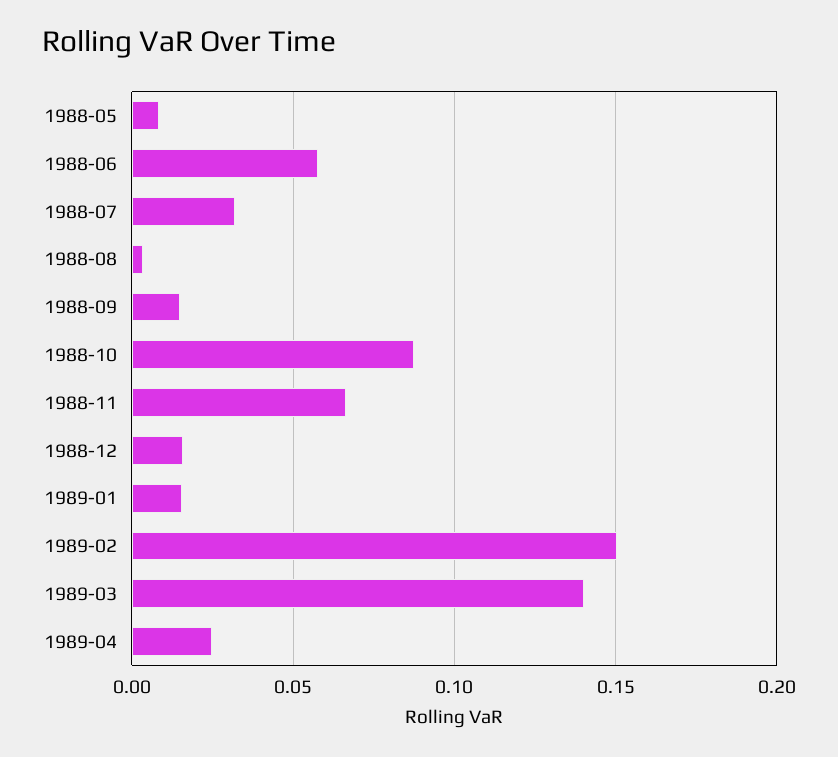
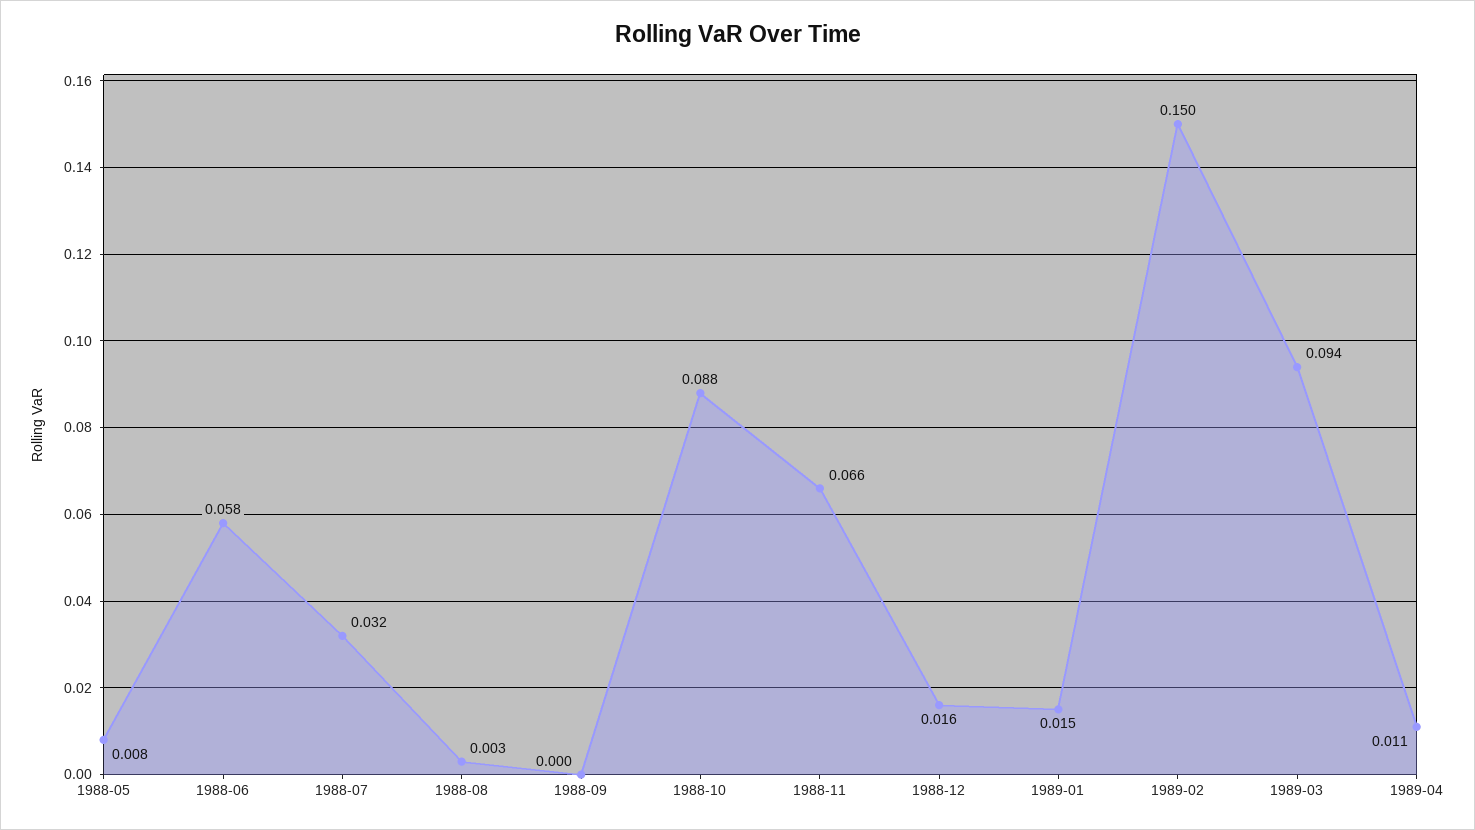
1988-09: 0.015 -> 0
1989-03: 0.14 -> 0.094
1989-04: 0.025 -> 0.011

